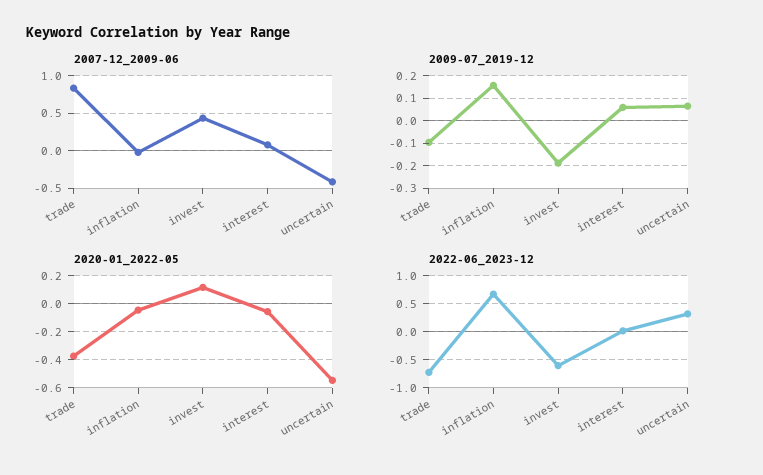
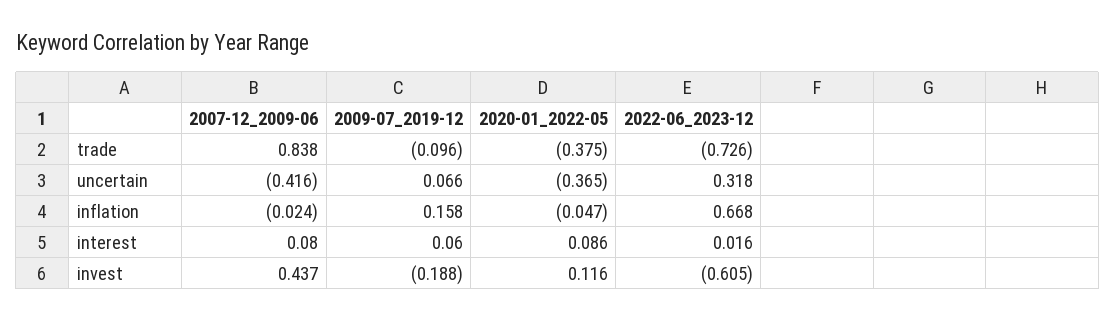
2020-01_2022-05, interest: -0.05 -> 0.086
2020-01_2022-05, uncertain: -0.55 -> -0.365

